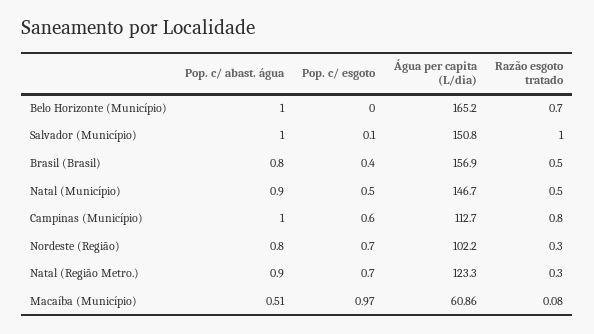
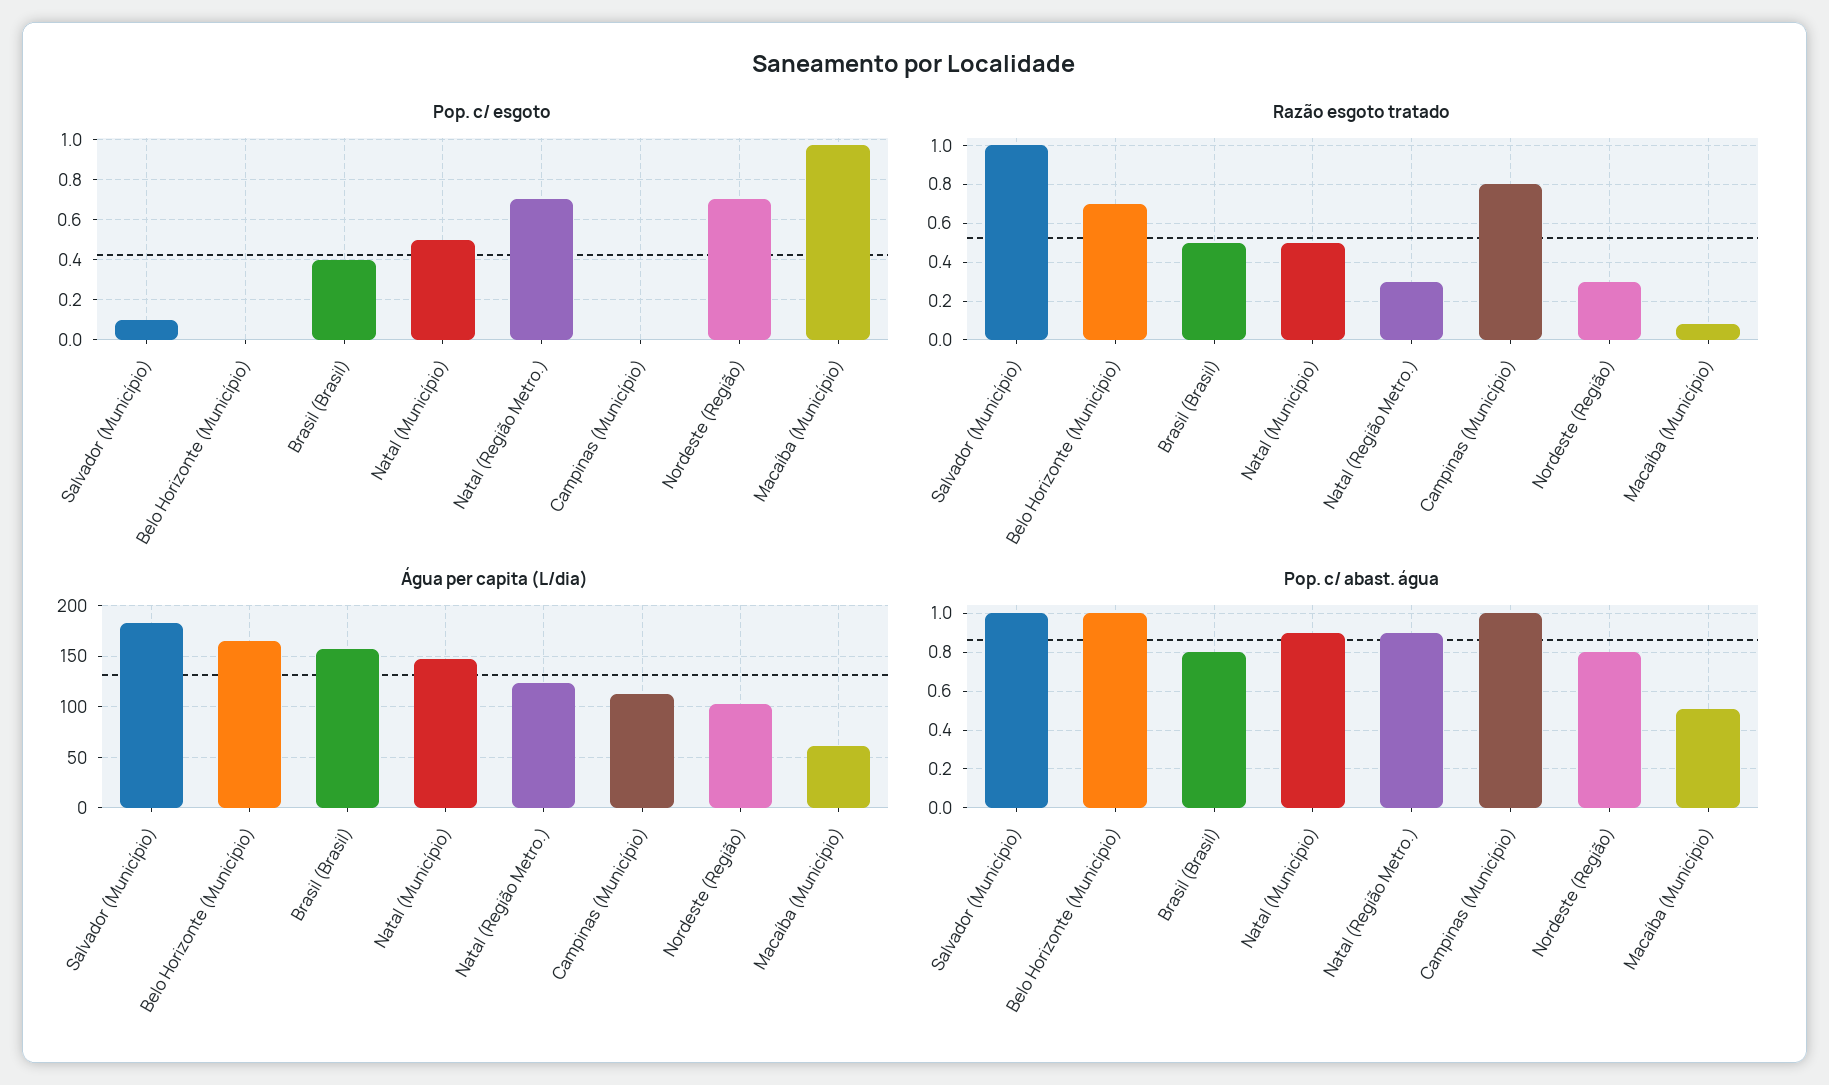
Água per capita (L/dia), Salvador (Município): 150.8 -> 180
Pop. c/ esgoto, Campinas (Município): 0.6 -> 0

